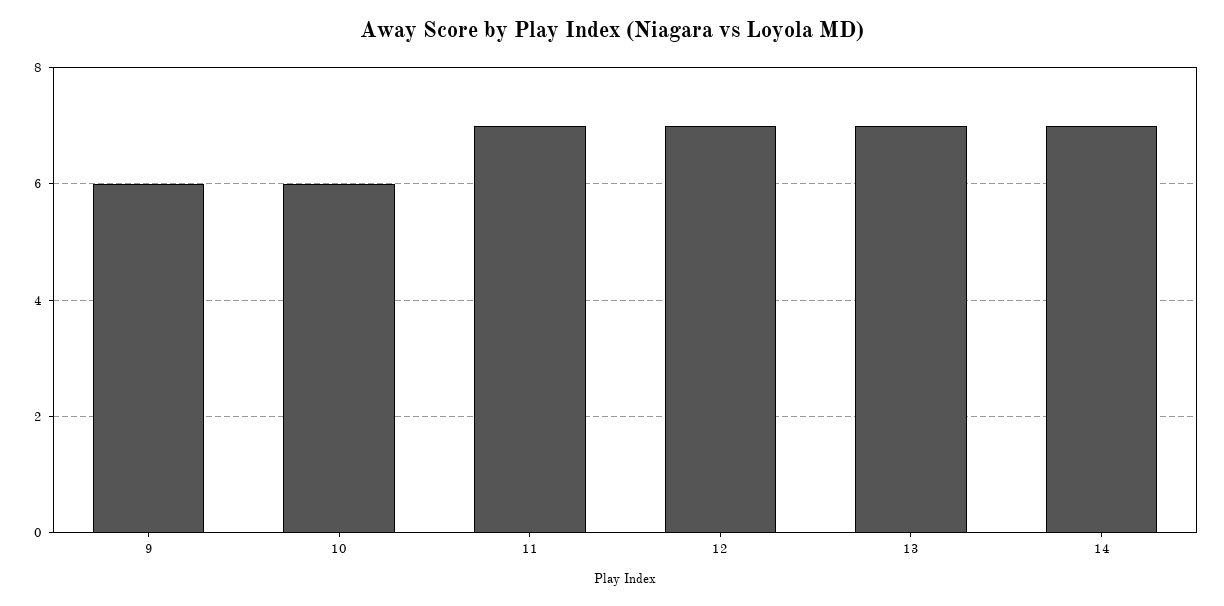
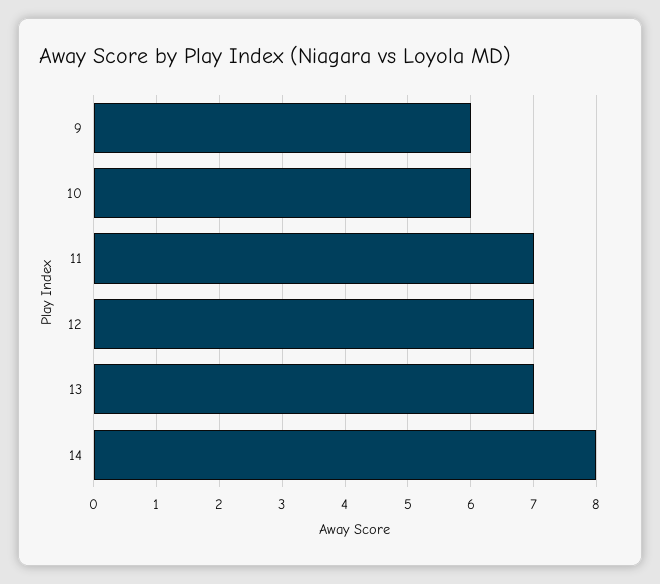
14: 7 -> 8

